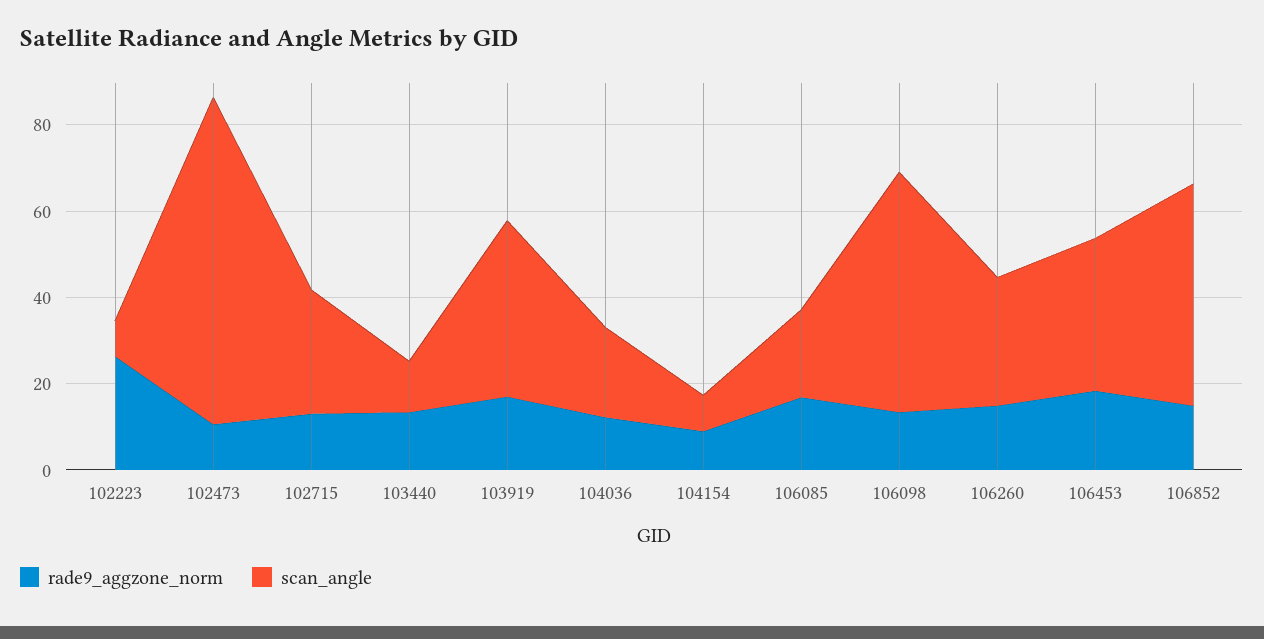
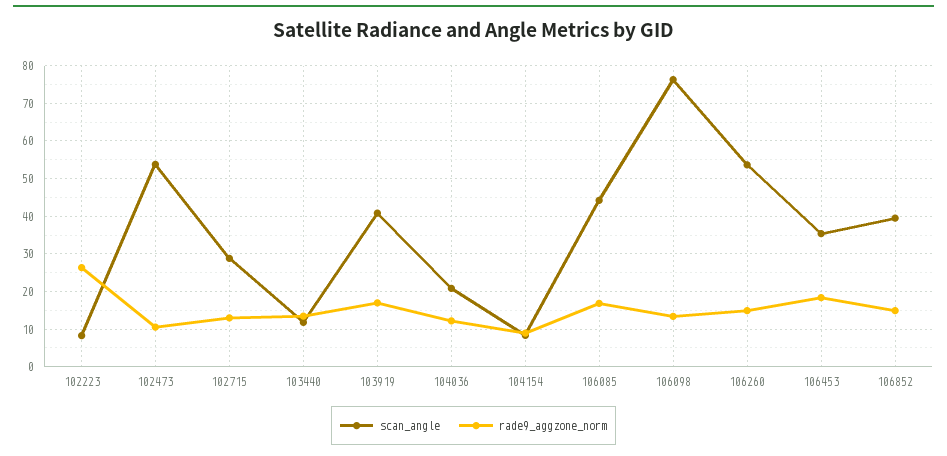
scan_angle, 102473: 75 -> 54
scan_angle, 106085: 20 -> 44
scan_angle, 106098: 55 -> 76
scan_angle, 106260: 30 -> 54
scan_angle, 106852: 50 -> 40

